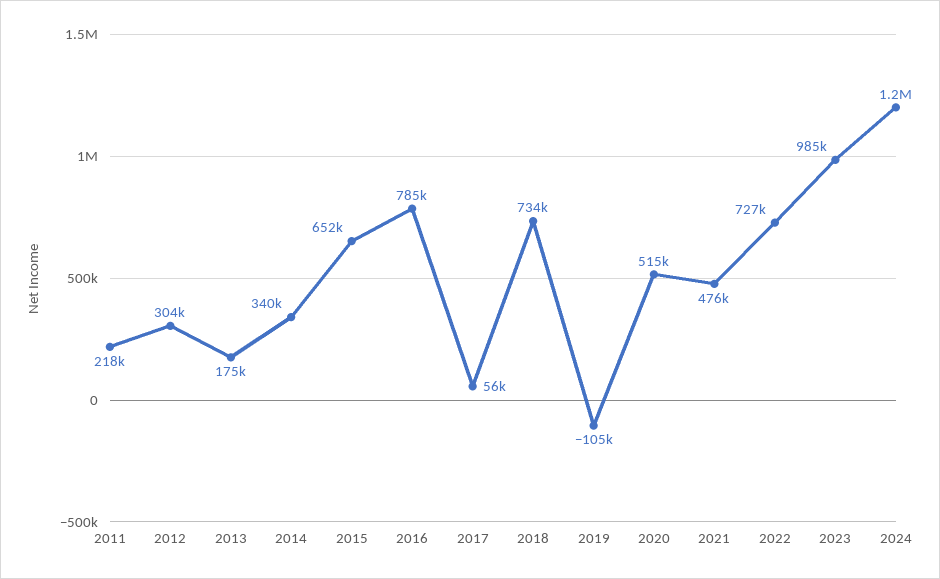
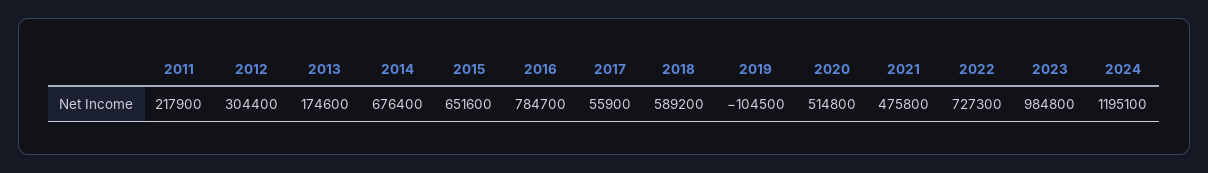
2014: 340000 -> 676400
2018: 734000 -> 589200

